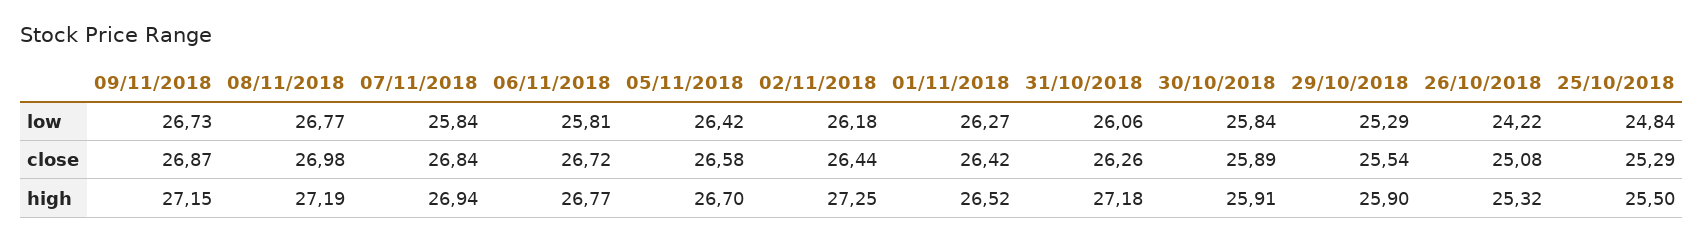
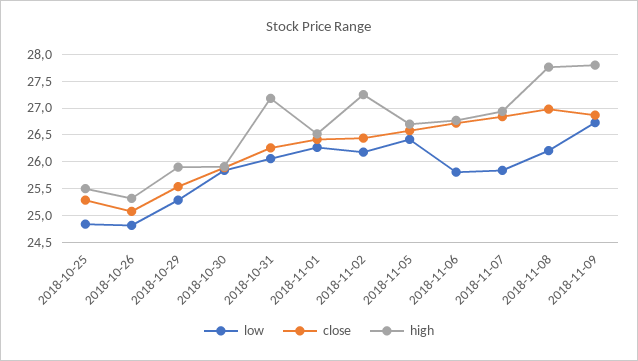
low, 08/11/2018: 26.77 -> 26.25
low, 26/10/2018: 24.22 -> 24.75
high, 09/11/2018: 27.15 -> 27.75
high, 08/11/2018: 27.19 -> 27.75

